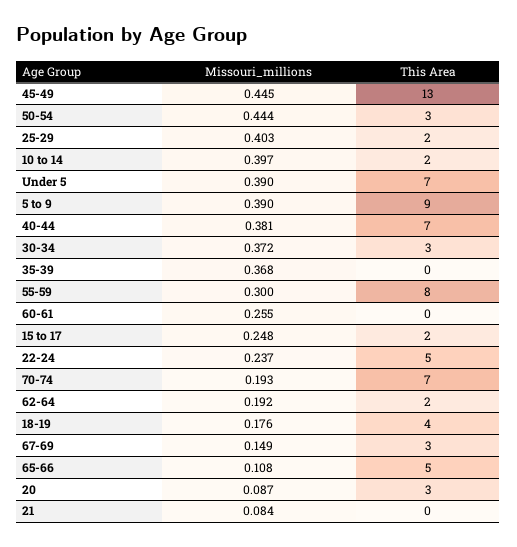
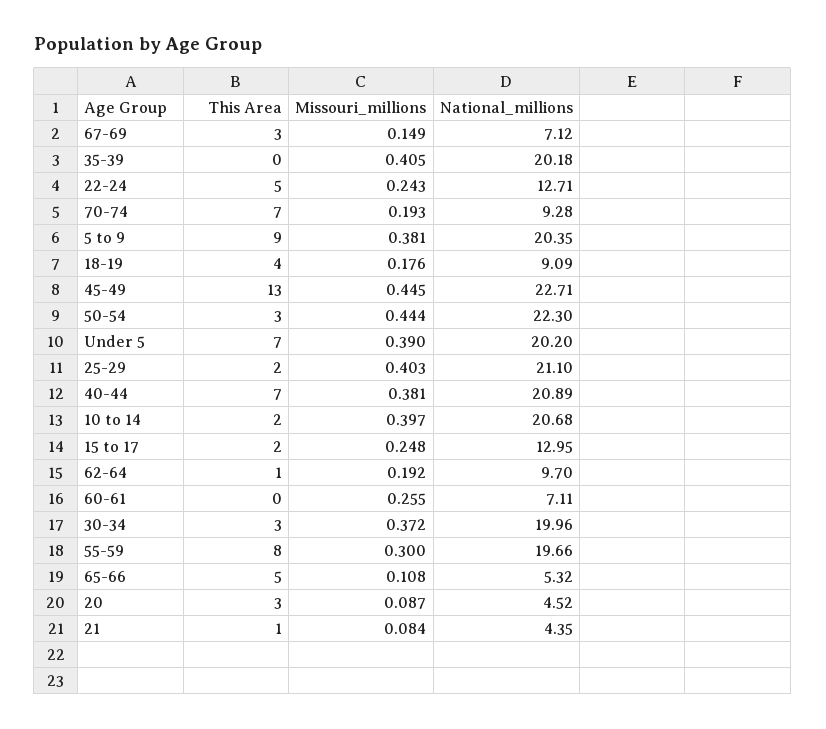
Missouri_millions, 5 to 9: 0.39 -> 0.381
Missouri_millions, 35-39: 0.368 -> 0.405
Missouri_millions, 22-24: 0.237 -> 0.243
This Area, 62-64: 2 -> 1
This Area, 21: 0 -> 1
National_millions, 67-69: none -> 7.12
National_millions, 35-39: none -> 20.18
National_millions, 22-24: none -> 12.71
National_millions, 70-74: none -> 9.28
National_millions, 5 to 9: none -> 20.35
National_millions, 18-19: none -> 9.09
National_millions, 45-49: none -> 22.71
National_millions, 50-54: none -> 22.3
National_millions, Under 5: none -> 20.2
National_millions, 25-29: none -> 21.1
National_millions, 40-44: none -> 20.89
National_millions, 10 to 14: none -> 20.68
National_millions, 15 to 17: none -> 12.95
National_millions, 62-64: none -> 9.7
National_millions, 60-61: none -> 7.11
National_millions, 30-34: none -> 19.96
National_millions, 55-59: none -> 19.66
National_millions, 65-66: none -> 5.32
National_millions, 20: none -> 4.52
National_millions, 21: none -> 4.35

